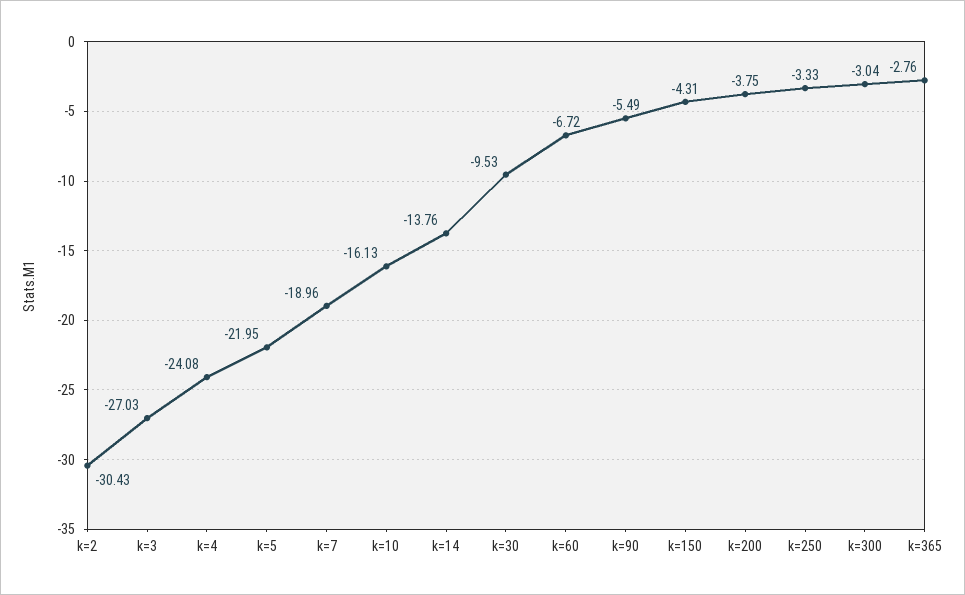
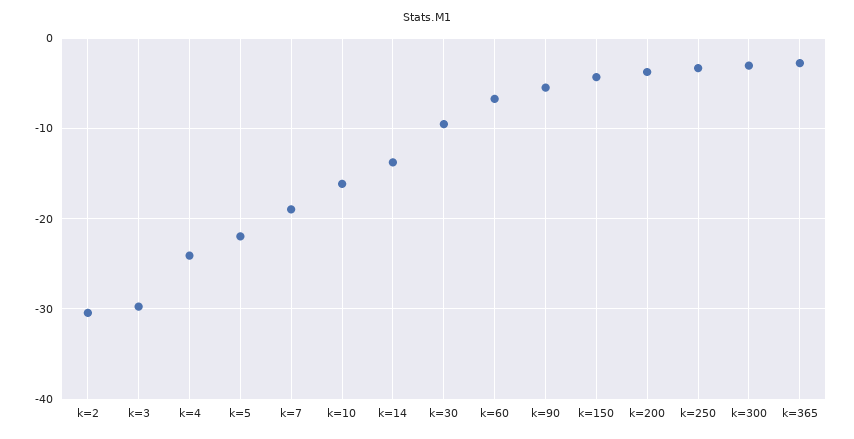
k=3: -27.03 -> -30

